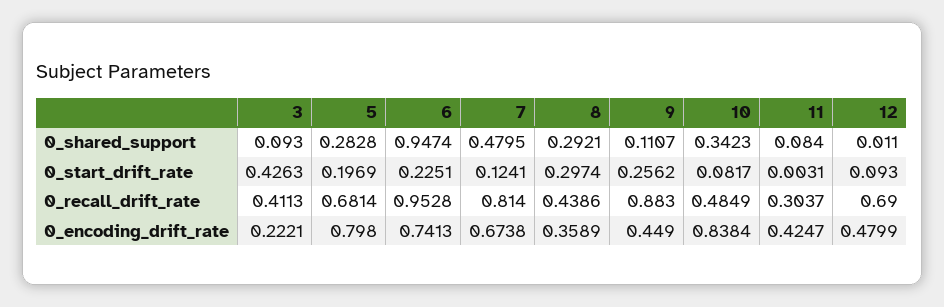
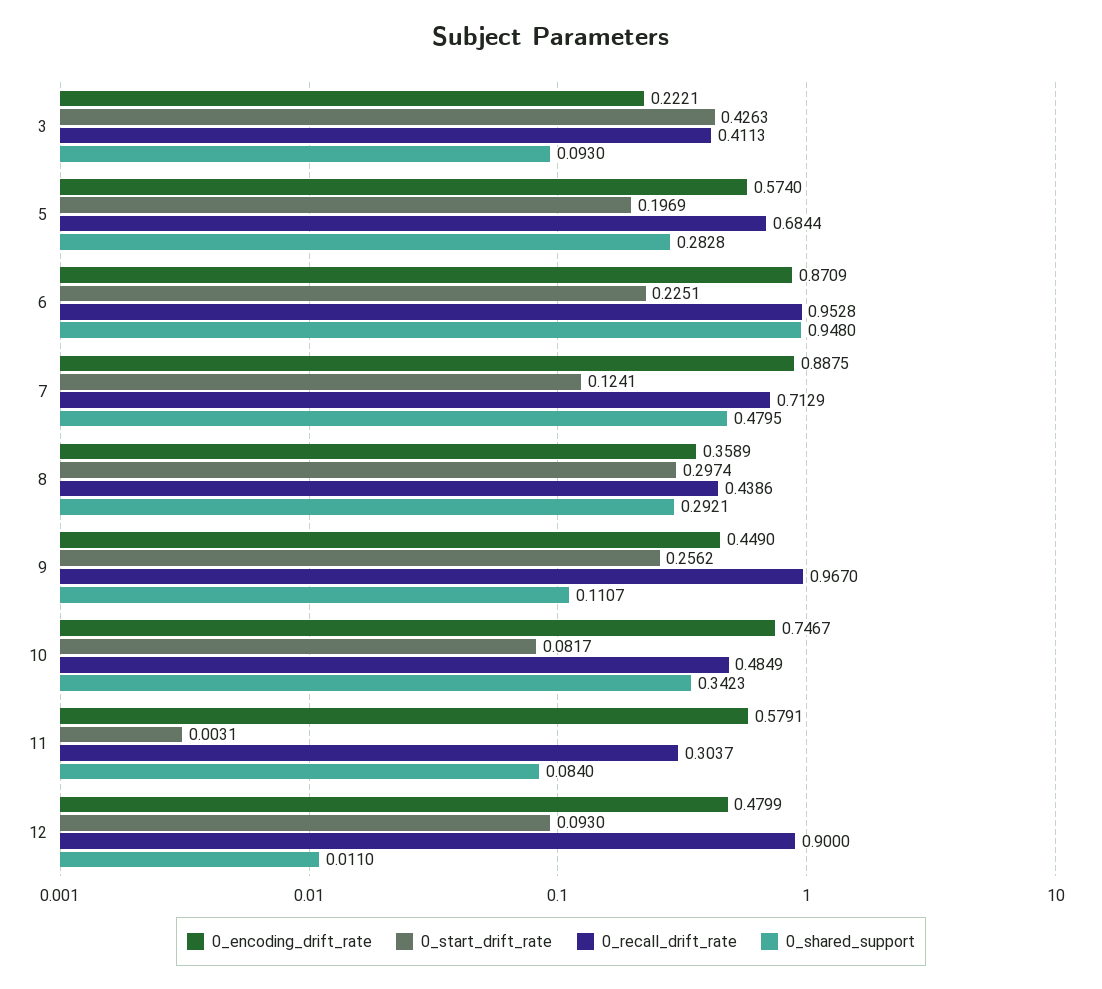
0_shared_support, 6: 0.9474 -> 0.948
0_recall_drift_rate, 5: 0.6814 -> 0.6844
0_recall_drift_rate, 7: 0.814 -> 0.7129
0_recall_drift_rate, 9: 0.883 -> 0.967
0_recall_drift_rate, 12: 0.69 -> 0.9
0_encoding_drift_rate, 5: 0.798 -> 0.574
0_encoding_drift_rate, 6: 0.7413 -> 0.8709
0_encoding_drift_rate, 7: 0.6738 -> 0.8875
0_encoding_drift_rate, 10: 0.8384 -> 0.7467
0_encoding_drift_rate, 11: 0.4247 -> 0.5791

